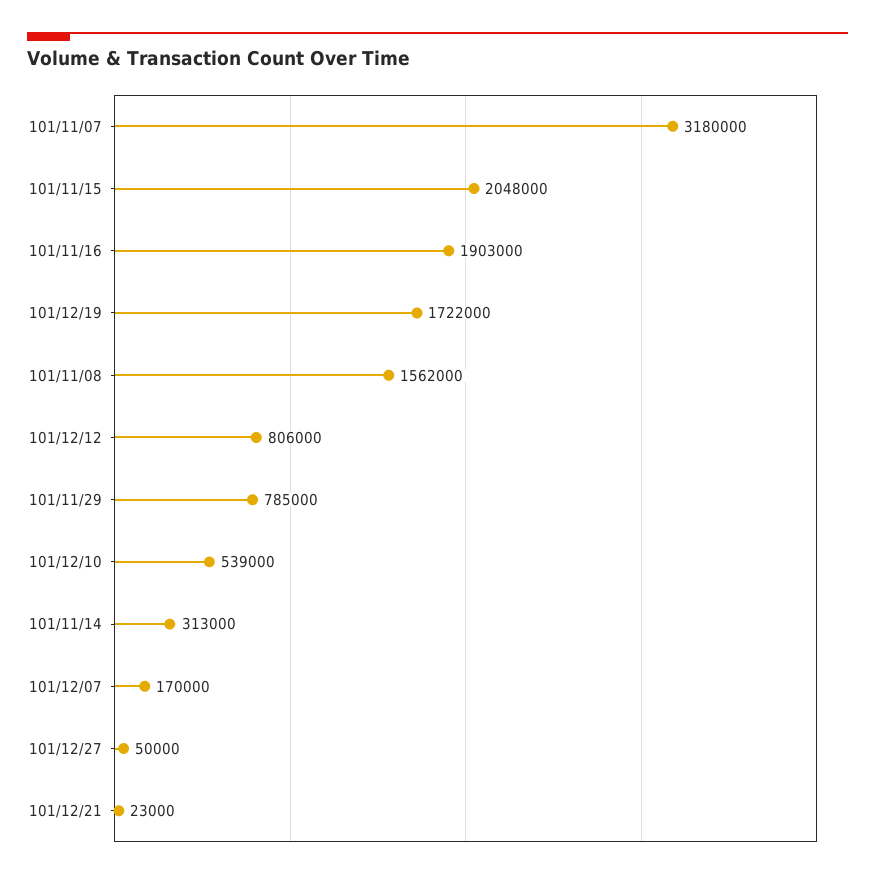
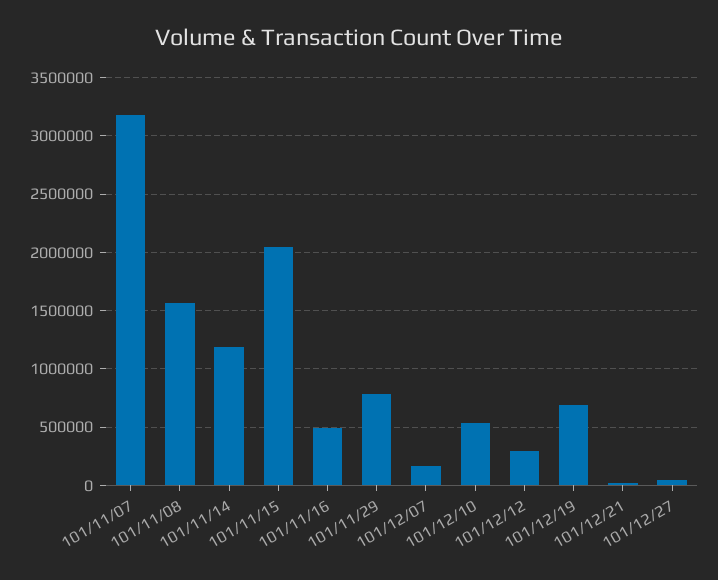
101/11/16: 1903000 -> 500000
101/12/19: 1722000 -> 700000
101/12/12: 806000 -> 300000
101/11/14: 313000 -> 1200000

